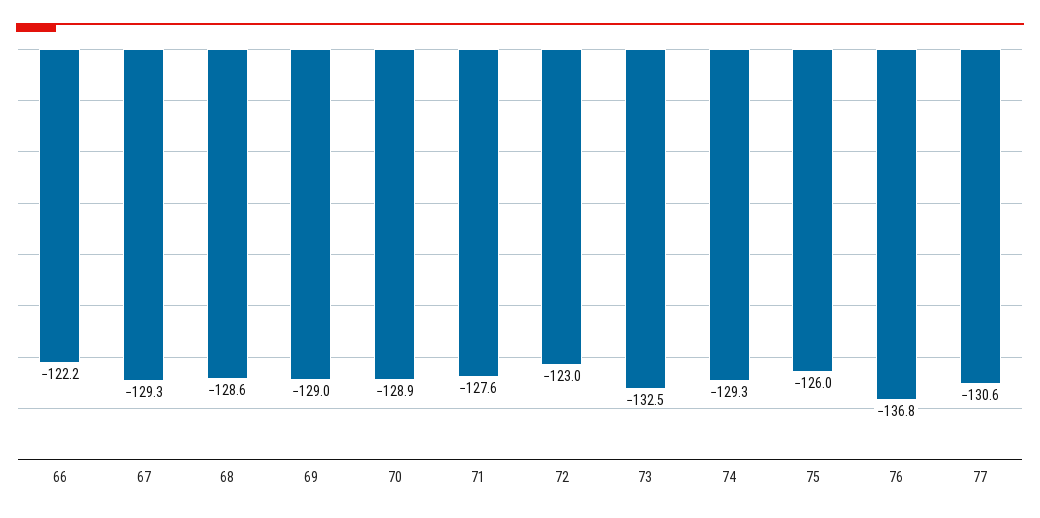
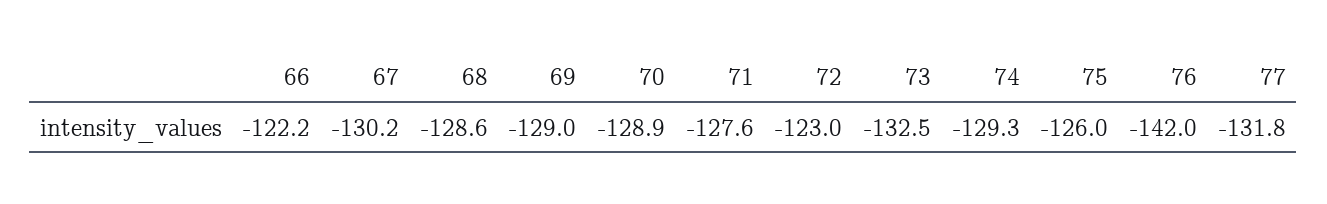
67: -129.3 -> -130.2
76: -136.8 -> -142
77: -130.6 -> -131.8

